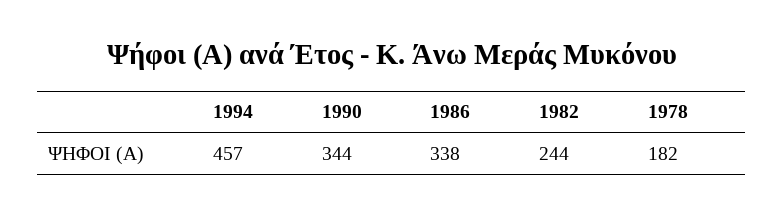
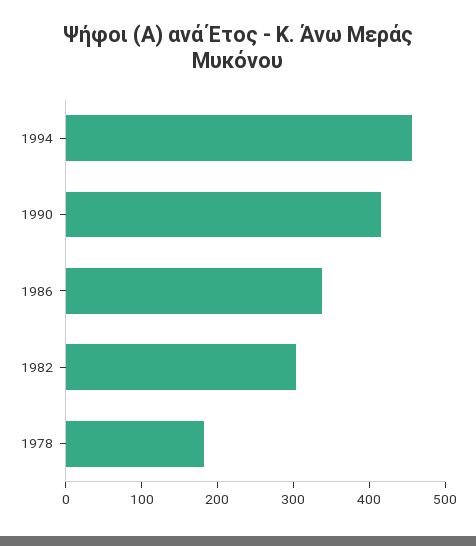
1990: 344 -> 420
1982: 244 -> 300

